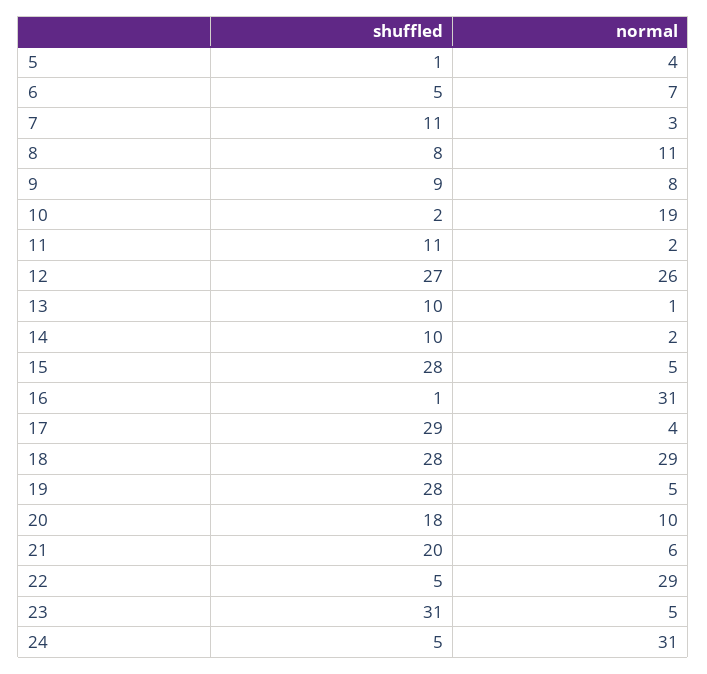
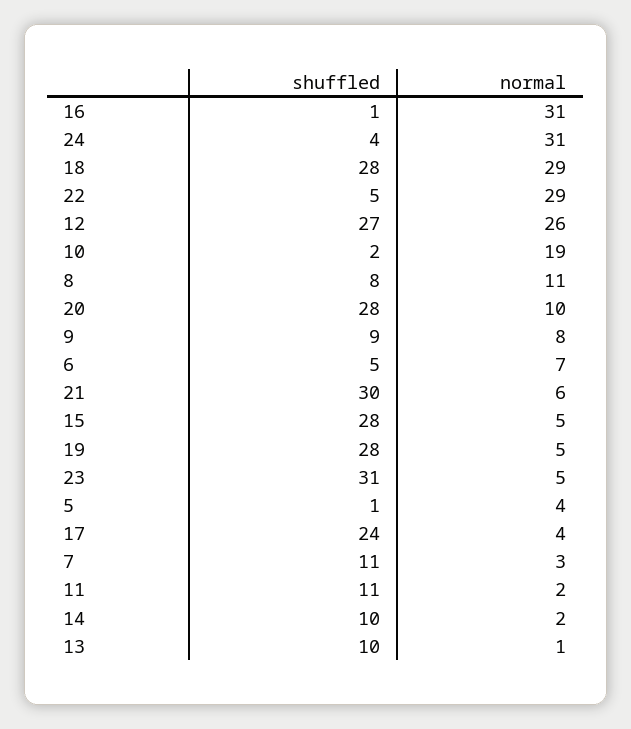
shuffled, 17: 29 -> 24
shuffled, 20: 18 -> 28
shuffled, 21: 20 -> 30
shuffled, 24: 5 -> 4

